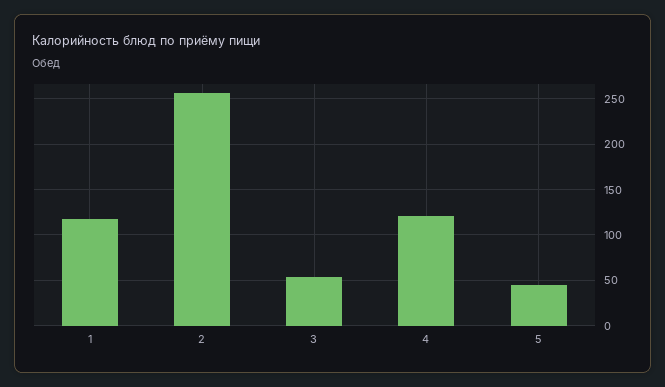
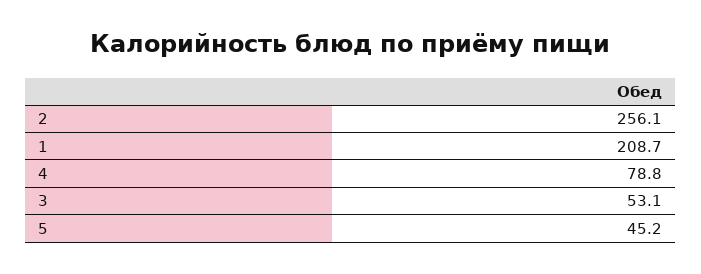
1: 120 -> 208.7
4: 120 -> 78.8

